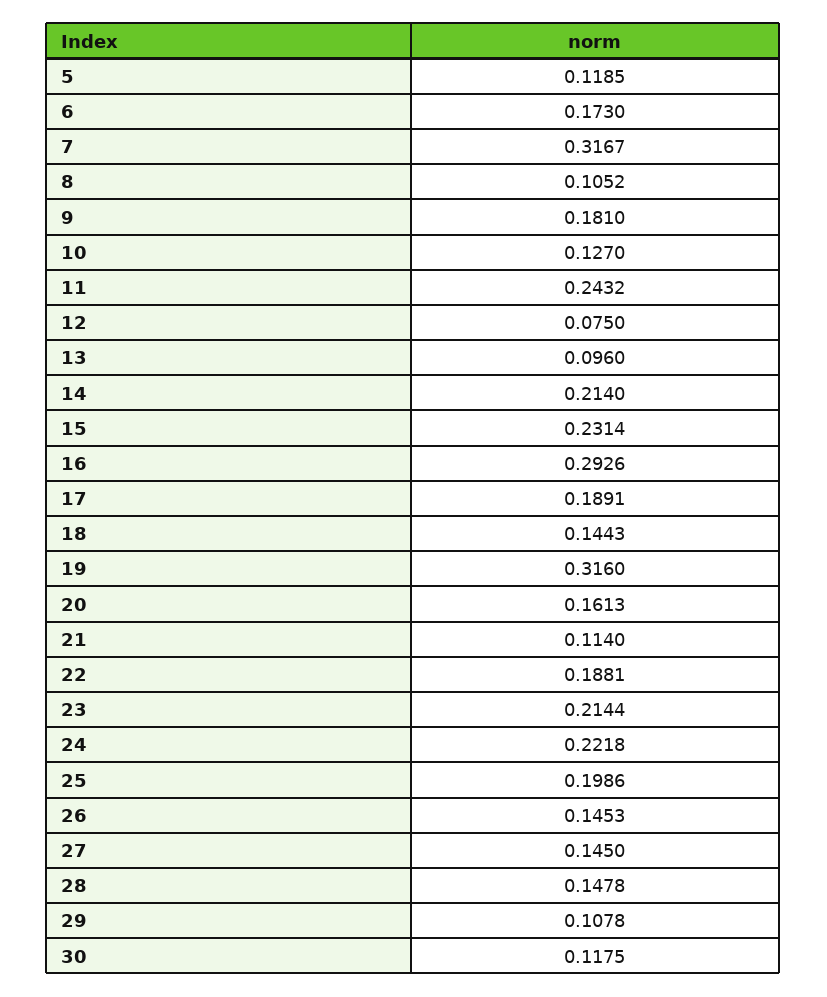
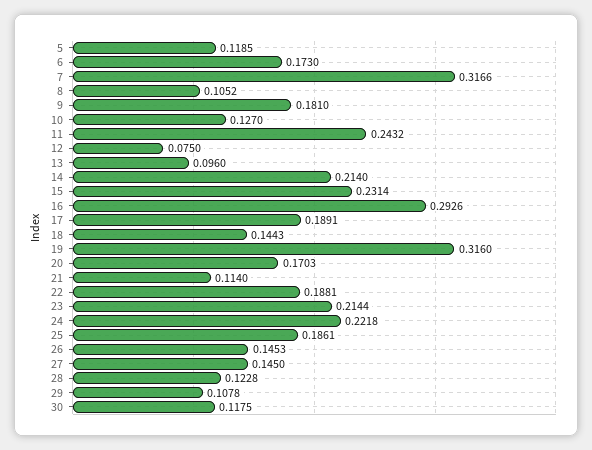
7: 0.3167 -> 0.3166
20: 0.1613 -> 0.1703
25: 0.1986 -> 0.1861
28: 0.1478 -> 0.1228

